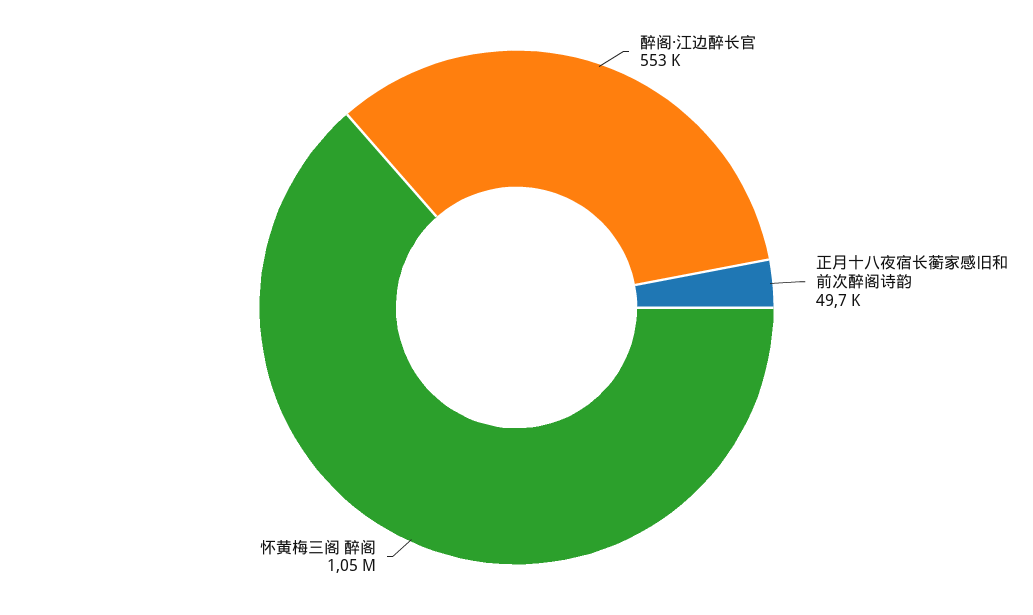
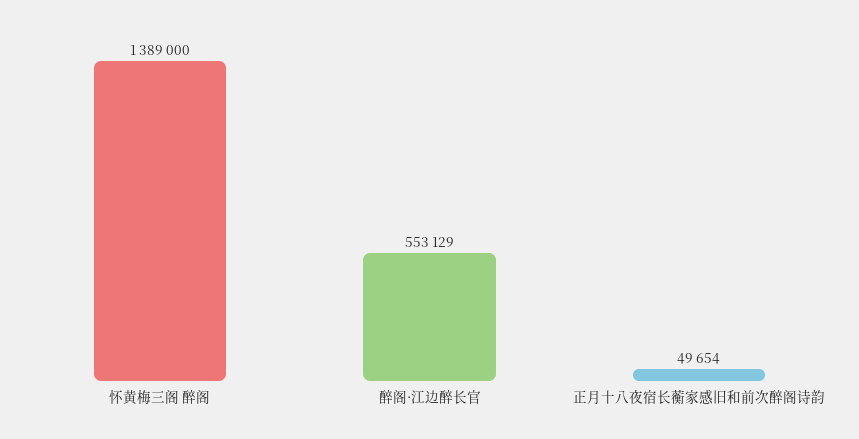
怀黄梅三阁 醉阁: 1050000 -> 1389000

